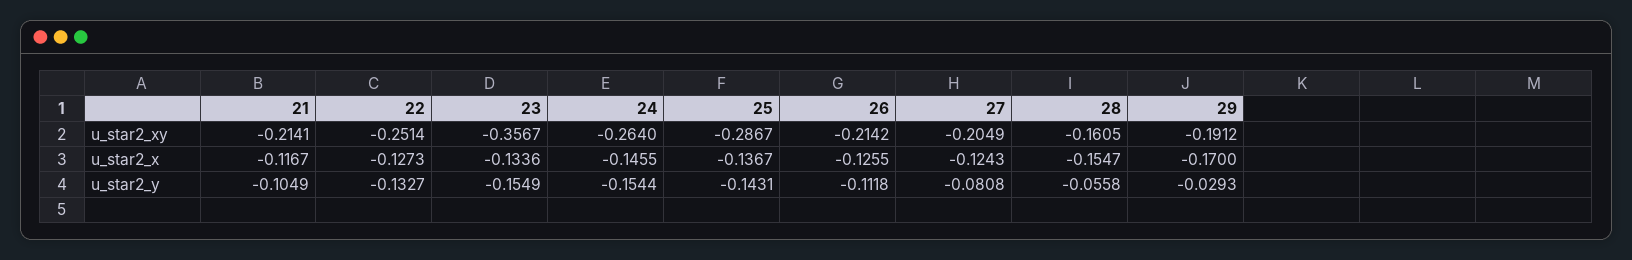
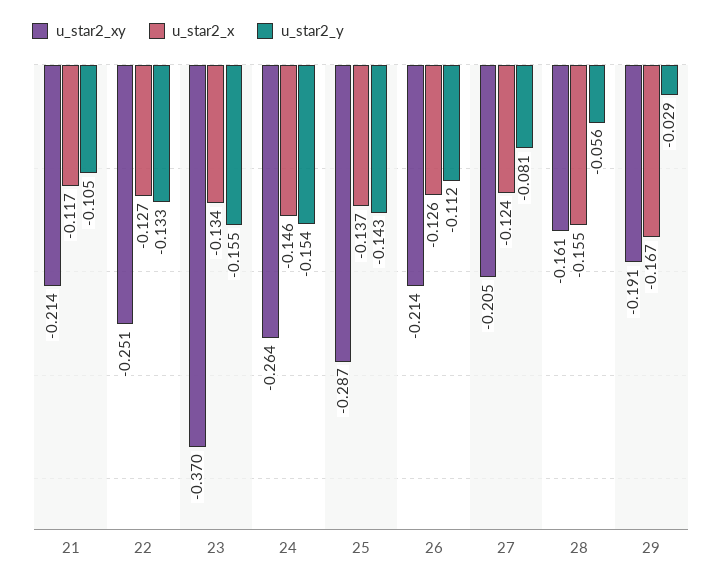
u_star2_xy, 23: -0.3567 -> -0.37
u_star2_x, 29: -0.17 -> -0.167

